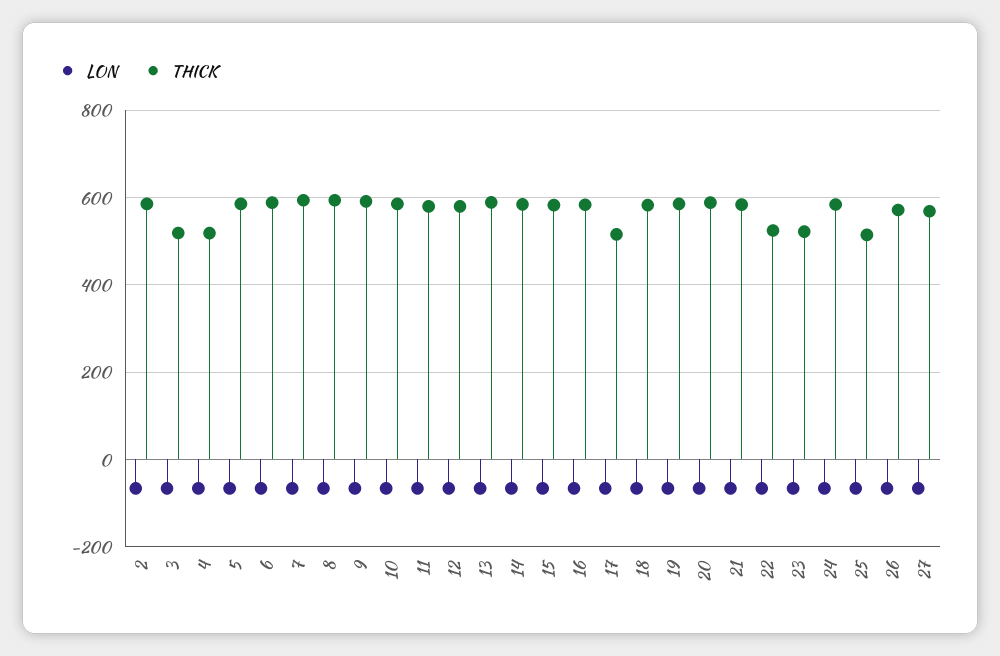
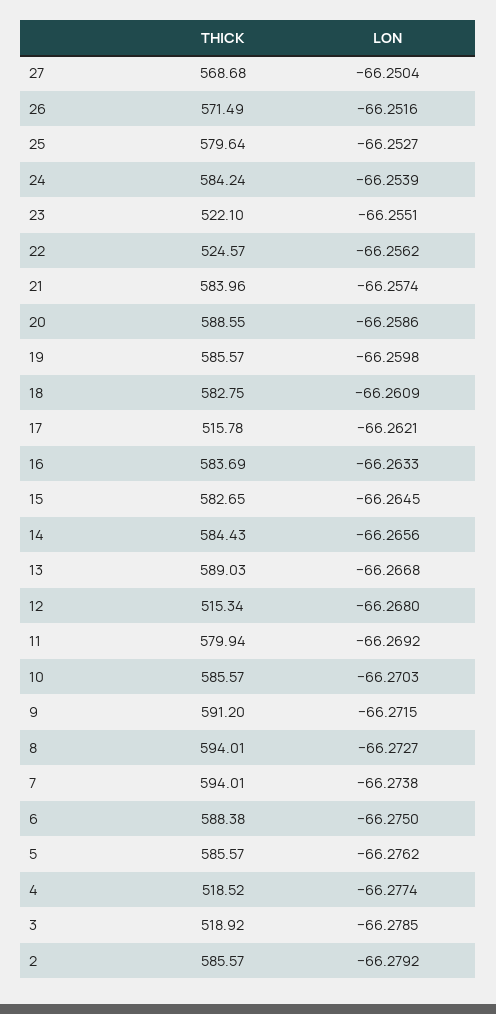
THICK, 12: 580 -> 515.34
THICK, 25: 520 -> 579.64

